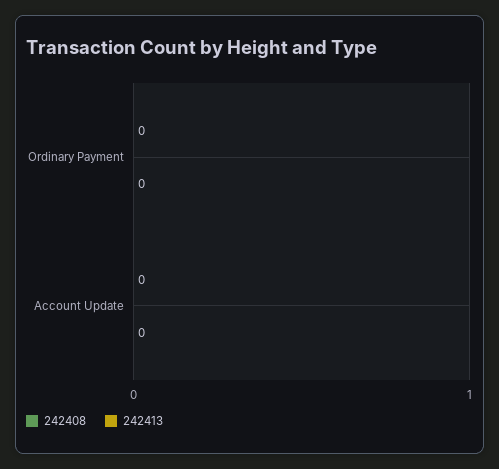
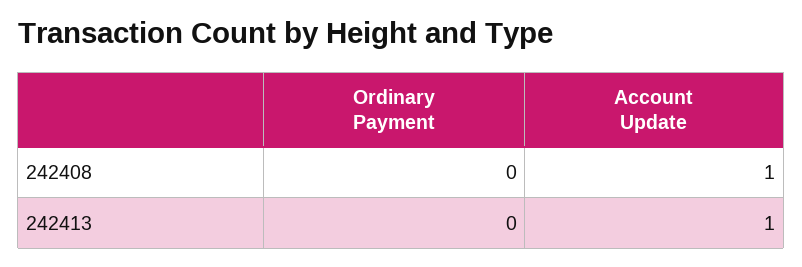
242408, Account Update: 0 -> 1
242413, Account Update: 0 -> 1

